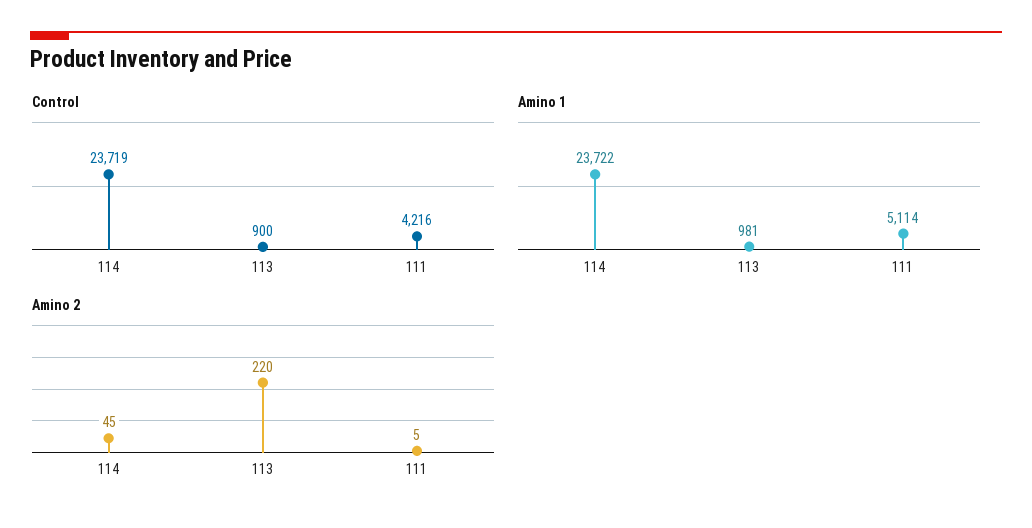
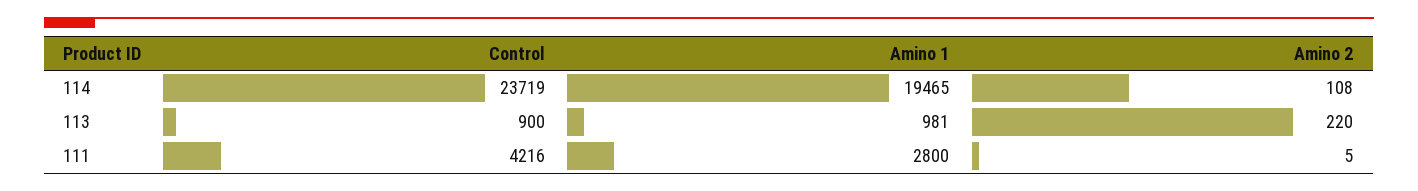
Amino 1, 114: 23722 -> 19465
Amino 1, 111: 5114 -> 2800
Amino 2, 114: 45 -> 108

